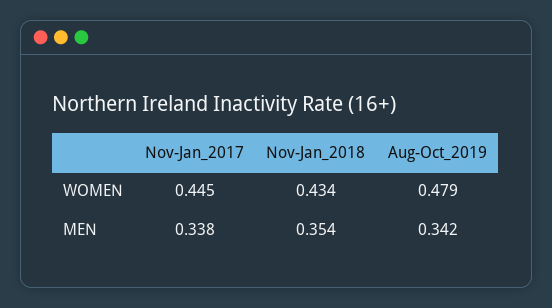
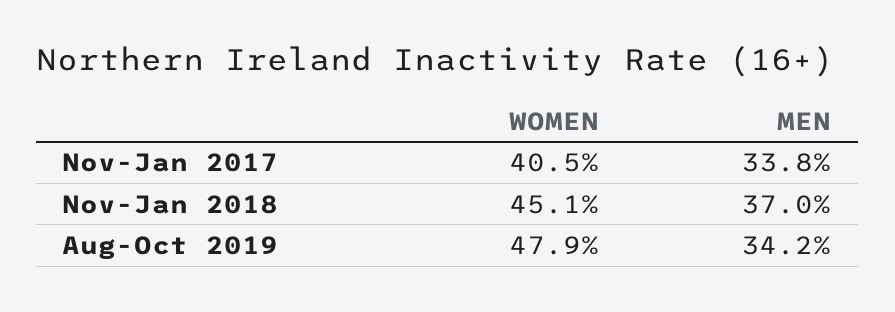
Nov-Jan_2017, WOMEN: 0.445 -> 0.405
Nov-Jan_2018, WOMEN: 0.434 -> 0.451
Nov-Jan_2018, MEN: 0.354 -> 0.37

